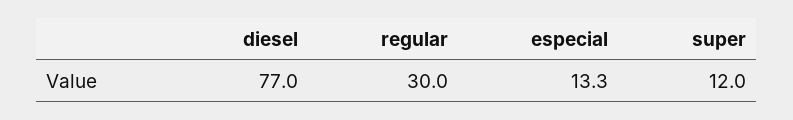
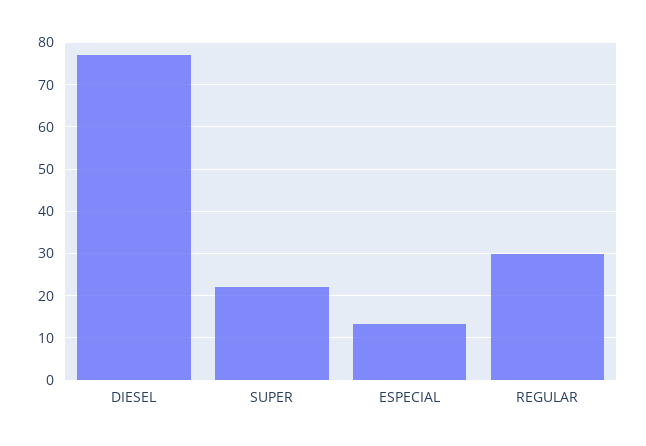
super: 12 -> 22

